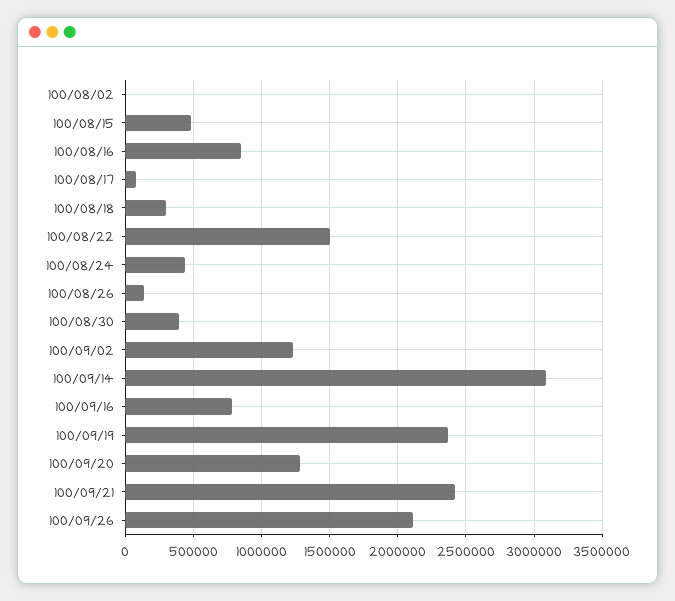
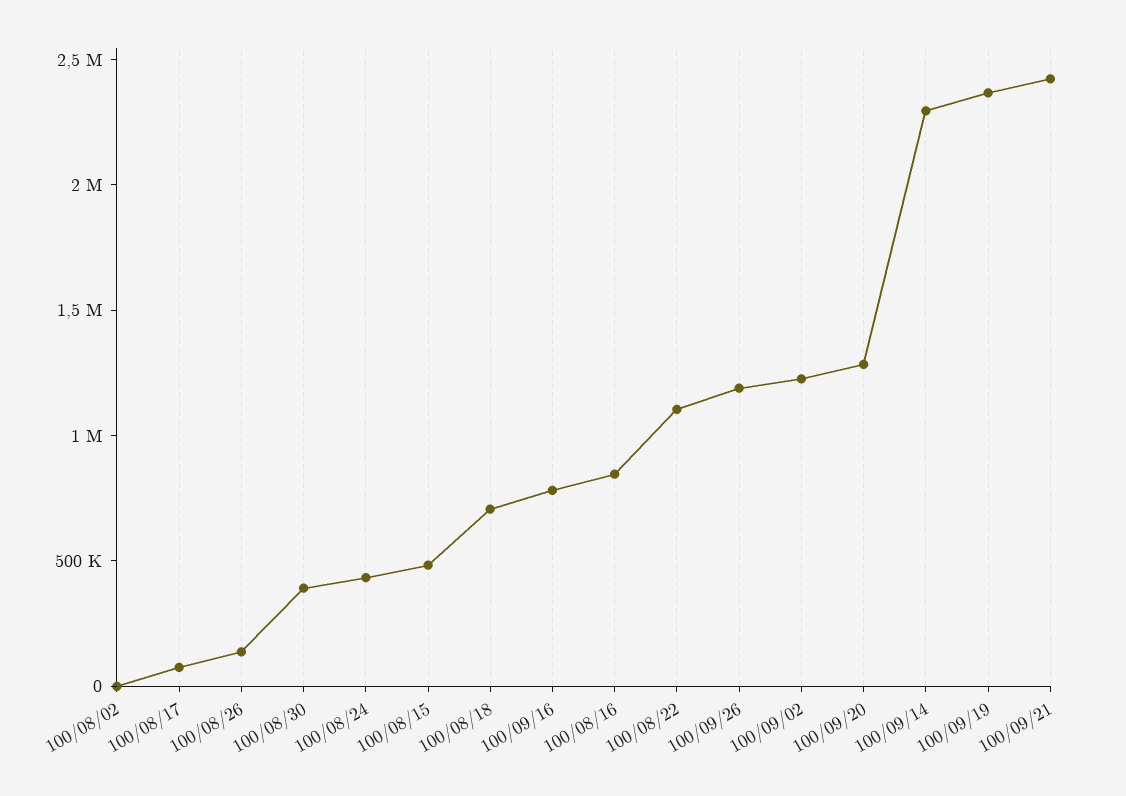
100/08/18: 300000 -> 700000
100/08/22: 1500000 -> 1100000
100/09/14: 3100000 -> 2300000
100/09/26: 2100000 -> 1200000

